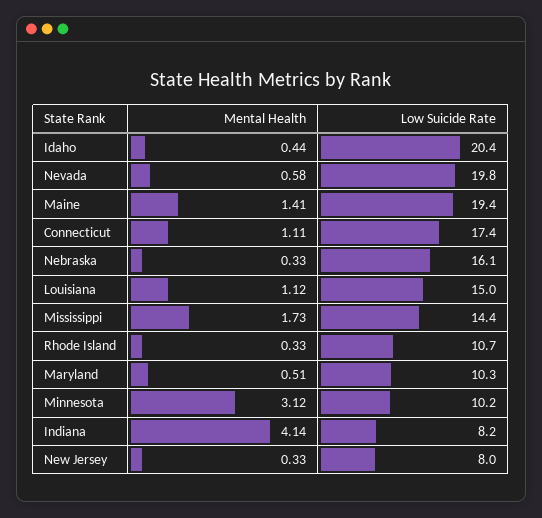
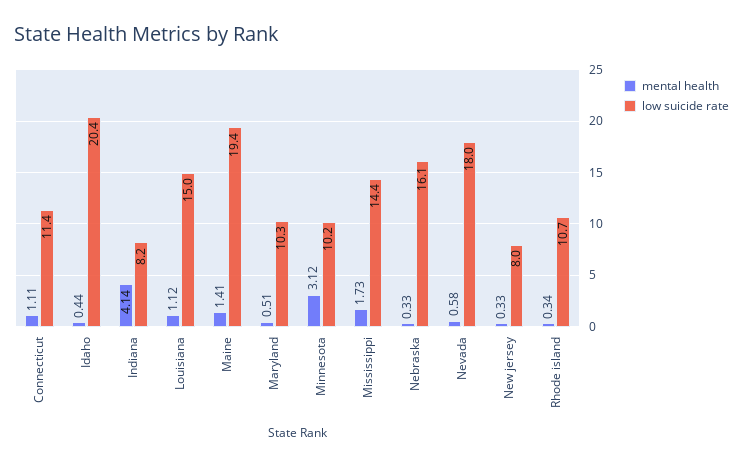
Low Suicide Rate, Nevada: 19.8 -> 18
Low Suicide Rate, Connecticut: 17.4 -> 11.4
Mental Health, Rhode Island: 0.33 -> 0.34

